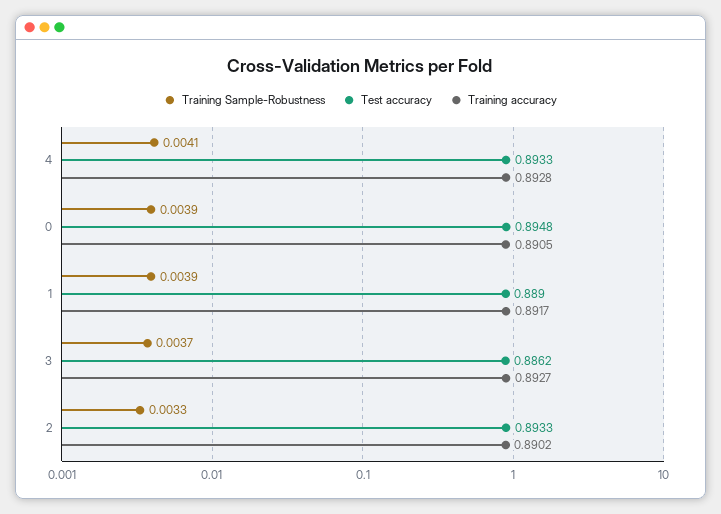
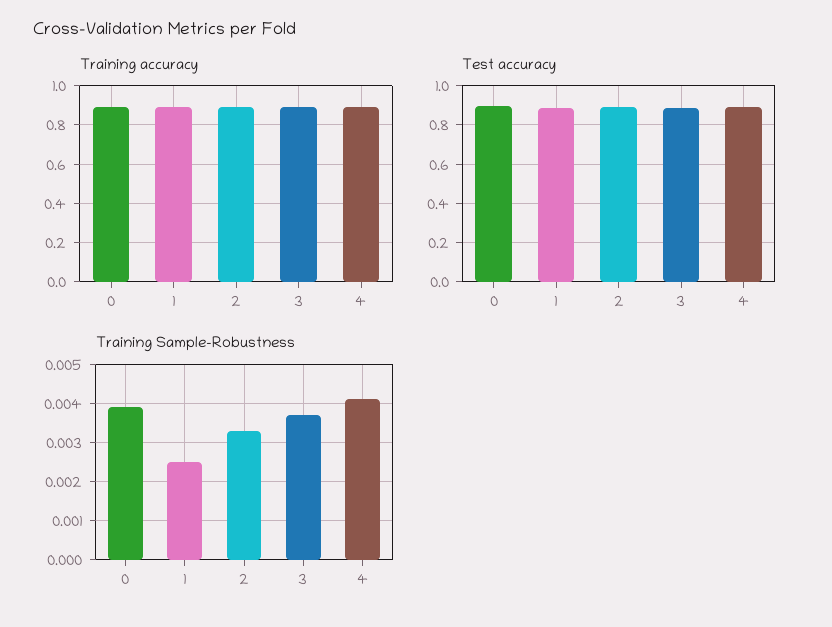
Training Sample-Robustness, 1: 0.0039 -> 0.0025

